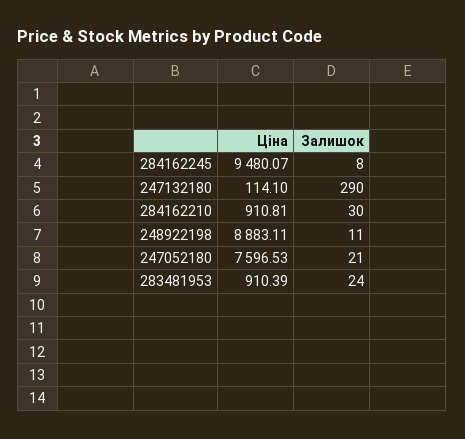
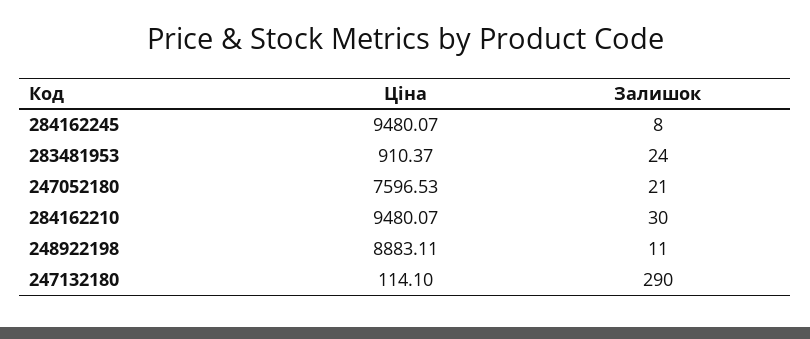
Ціна, 284162210: 910.81 -> 9480.07
Ціна, 283481953: 910.39 -> 910.37

